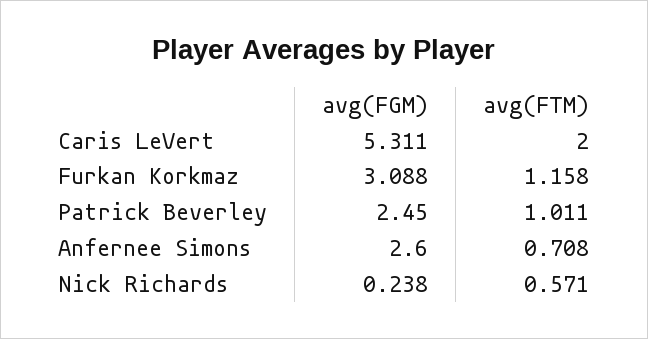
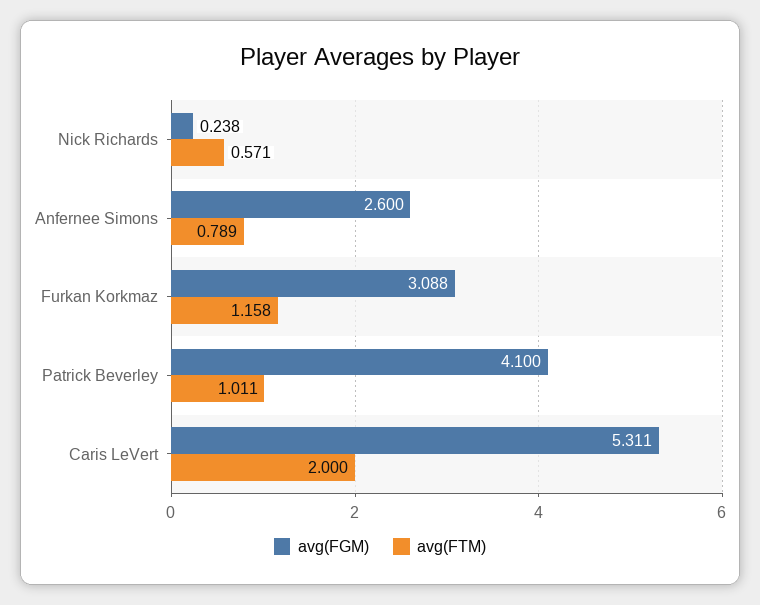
avg(FGM), Patrick Beverley: 2.45 -> 4.1
avg(FTM), Anfernee Simons: 0.708 -> 0.789

